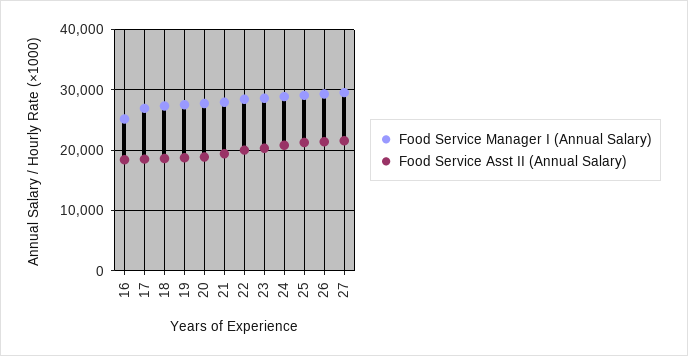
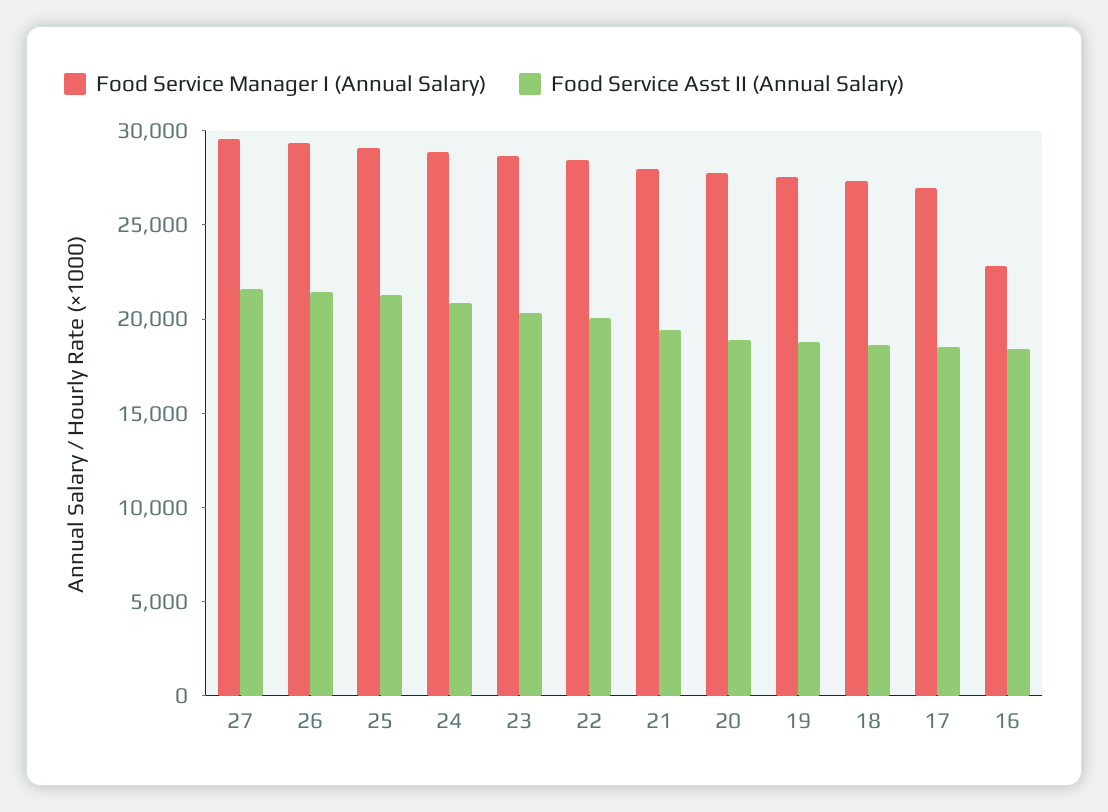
Food Service Manager I (Annual Salary), 16: 25000 -> 23000

